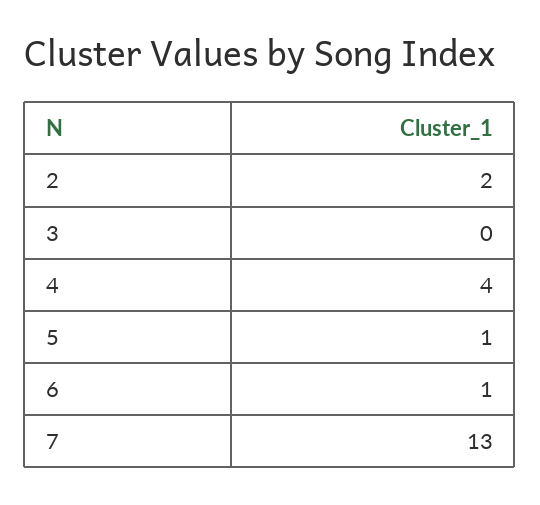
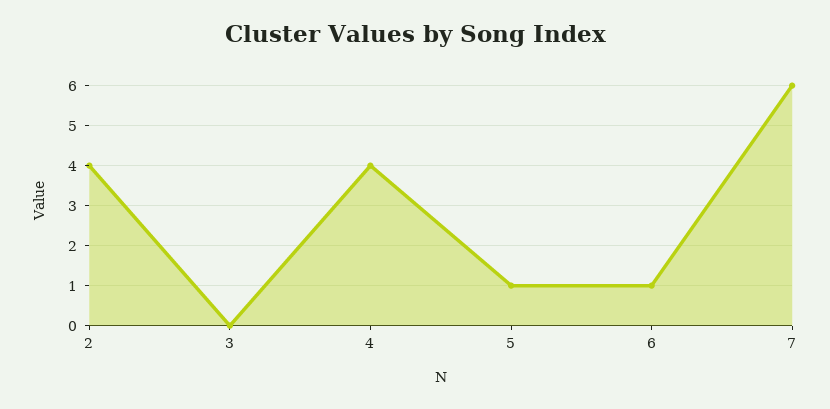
2: 2 -> 4
7: 13 -> 6

